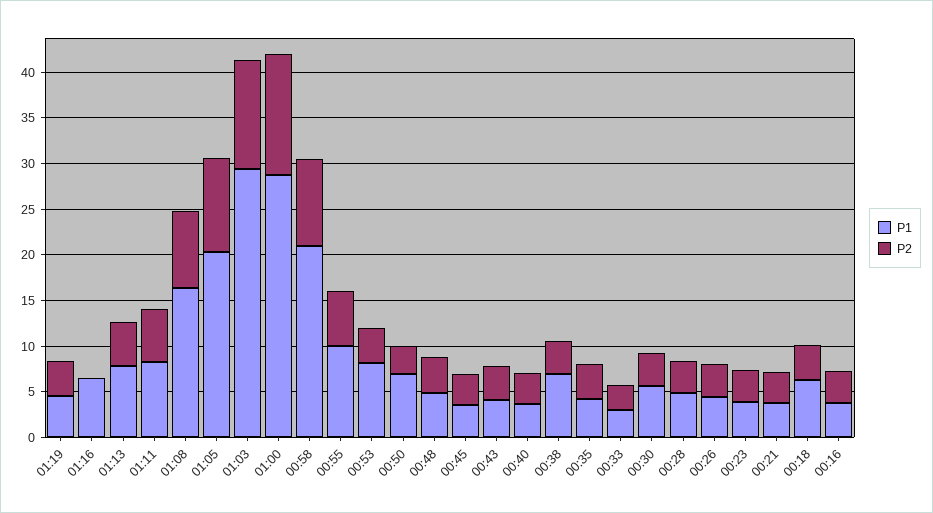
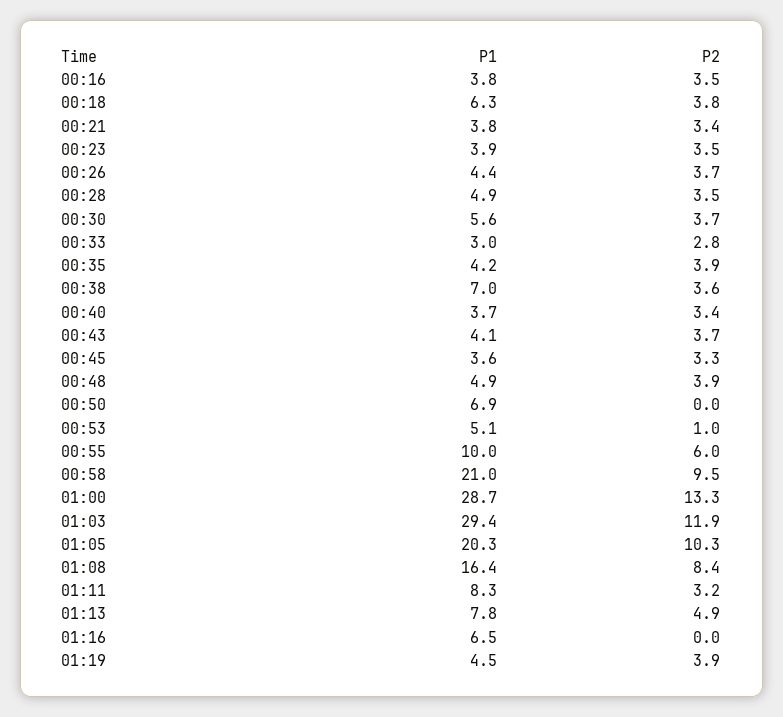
P2, 01:11: 6 -> 3.2
P1, 00:53: 8 -> 5.1
P2, 00:53: 4 -> 1
P2, 00:50: 3 -> 0

